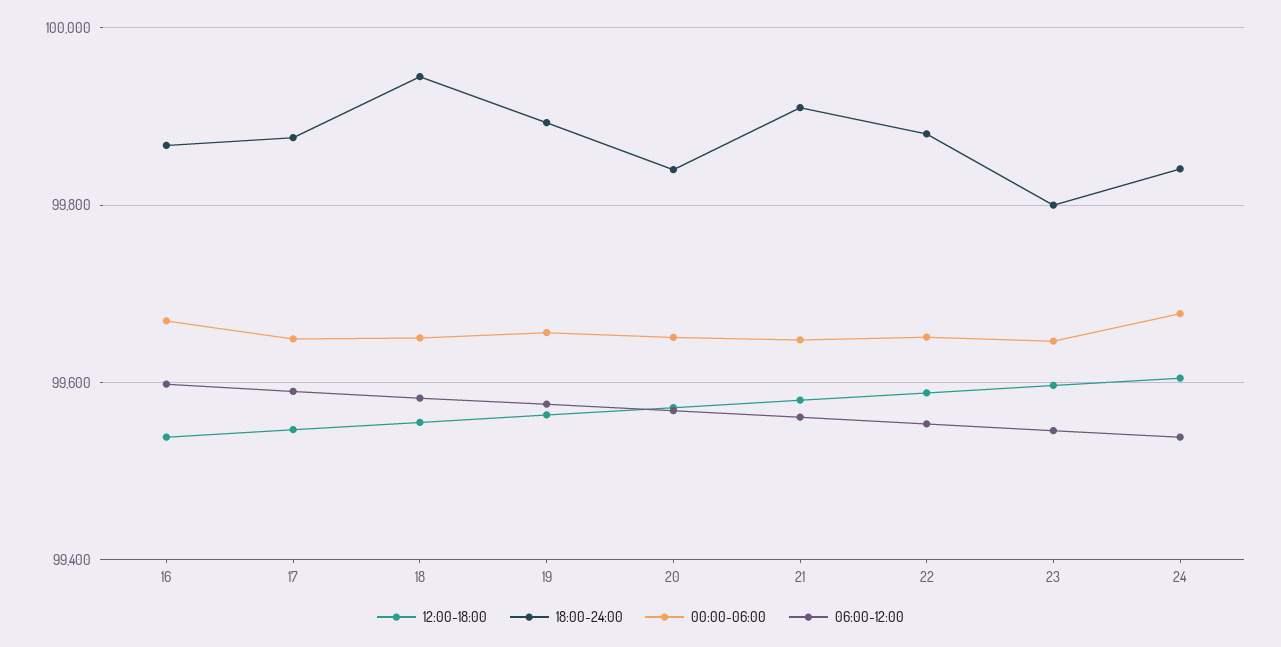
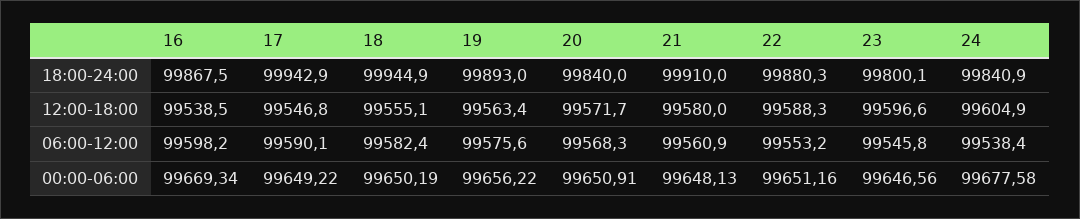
18:00-24:00, 17: 99880 -> 99942.9

